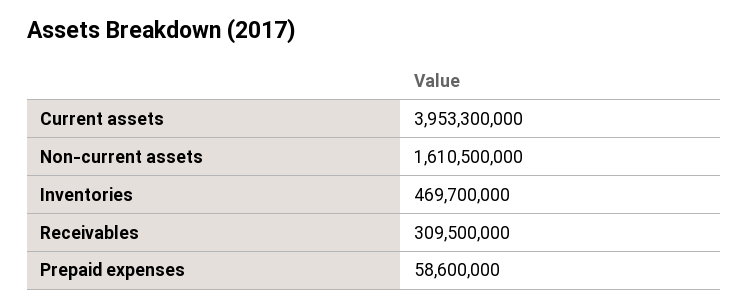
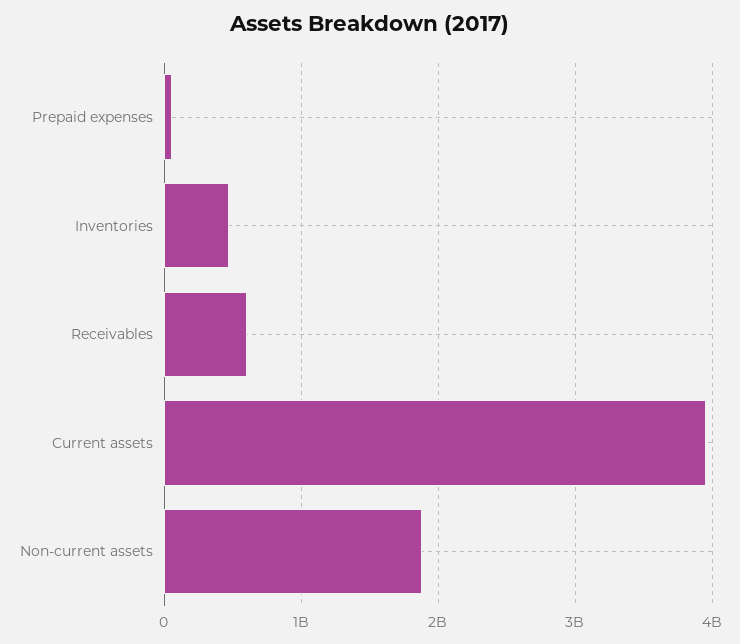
Non-current assets: 1610500000 -> 1900000000
Receivables: 309500000 -> 600000000

